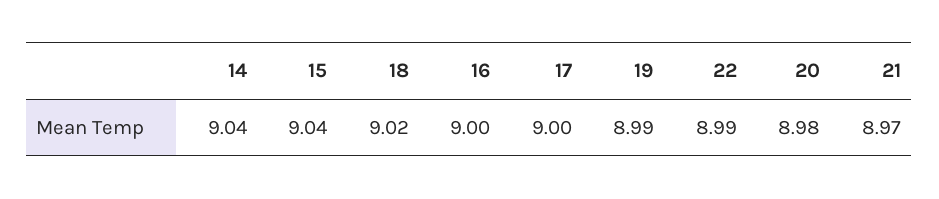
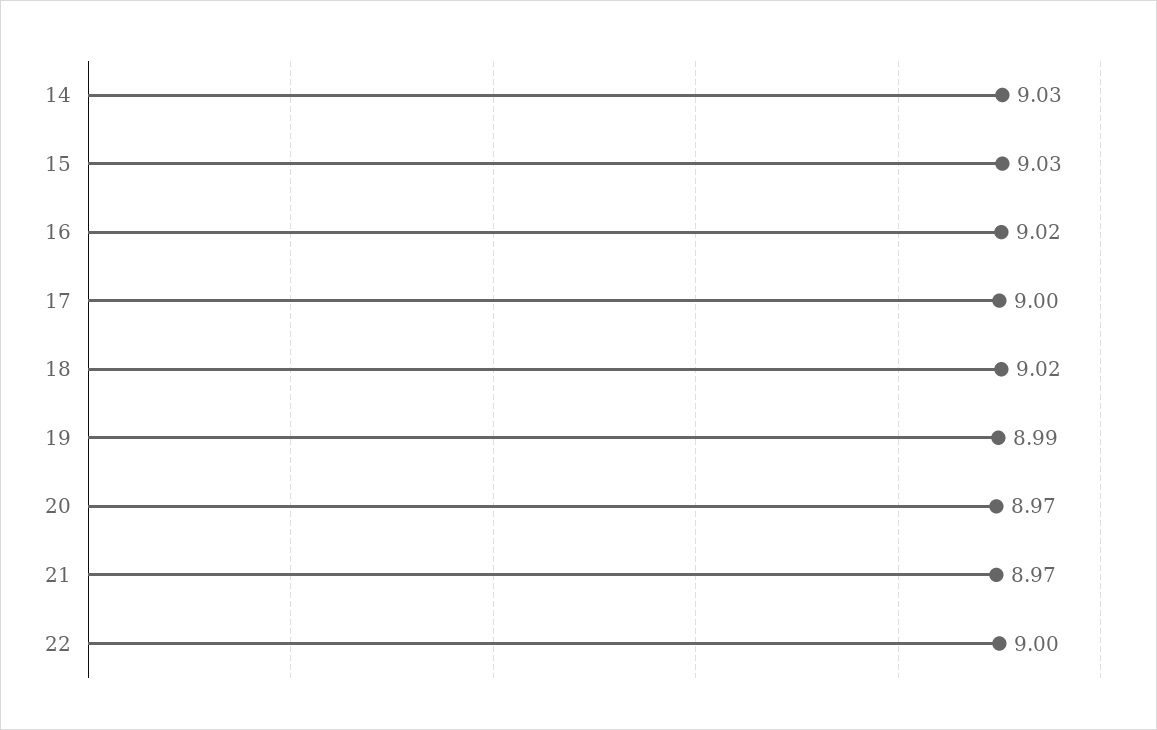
14: 9.04 -> 9.03
15: 9.04 -> 9.03
16: 9 -> 9.02
22: 8.99 -> 9
20: 8.98 -> 8.97

